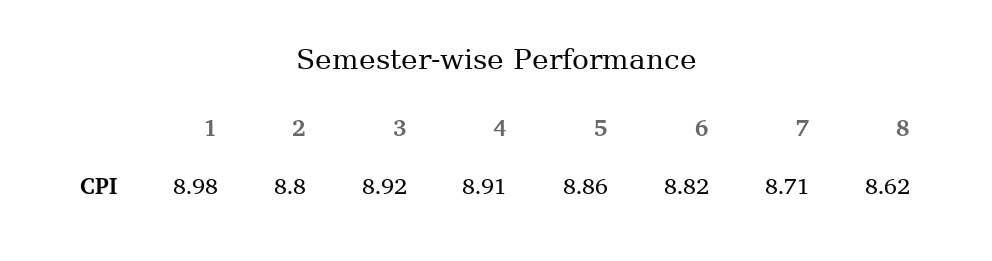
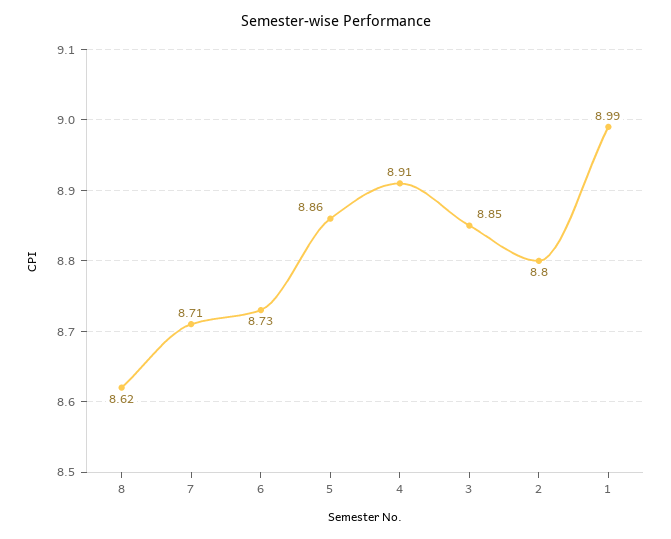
1: 8.98 -> 8.99
3: 8.92 -> 8.85
6: 8.82 -> 8.73

